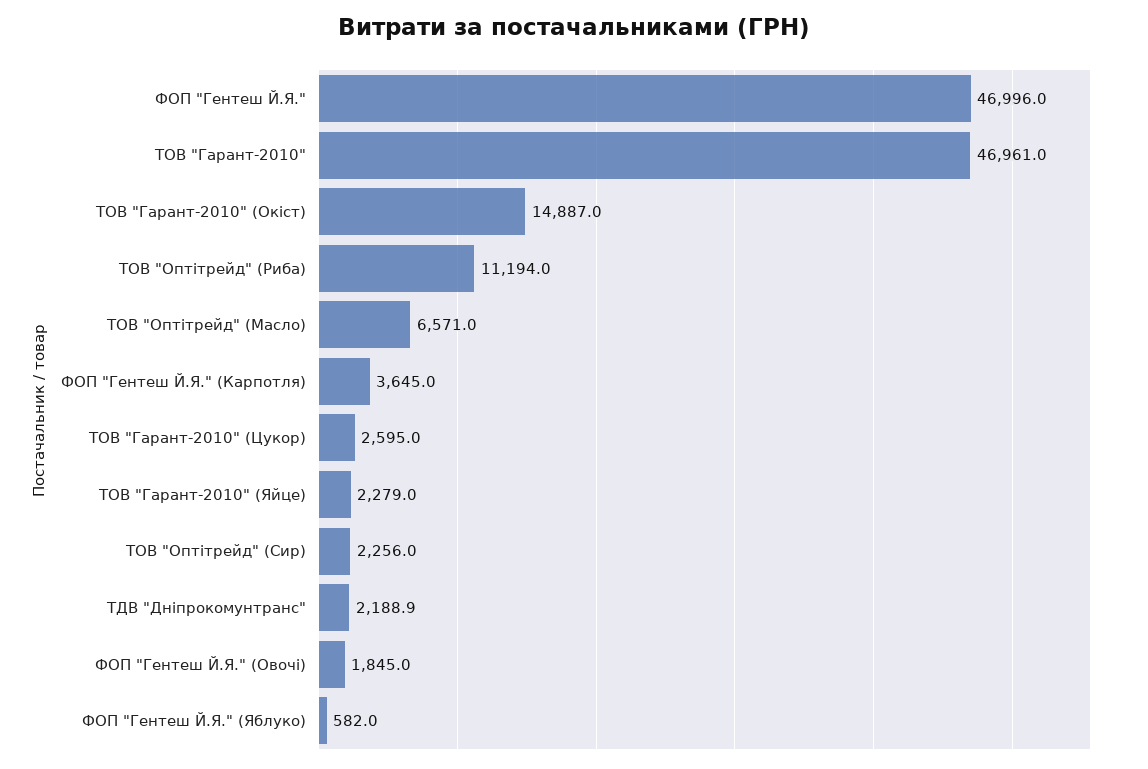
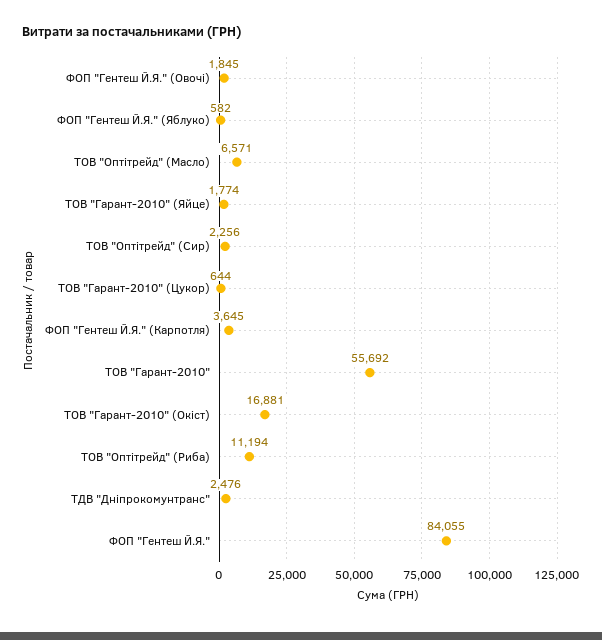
ФОП "Гентеш Й.Я.": 46996 -> 84055
ТОВ "Гарант-2010": 46961 -> 55692
ТОВ "Гарант-2010" (Окіст): 14887 -> 16881
ТОВ "Гарант-2010" (Цукор): 2595 -> 644
ТОВ "Гарант-2010" (Яйце): 2279 -> 1774
ТДВ "Дніпрокомунтранс": 2188.9 -> 2476

